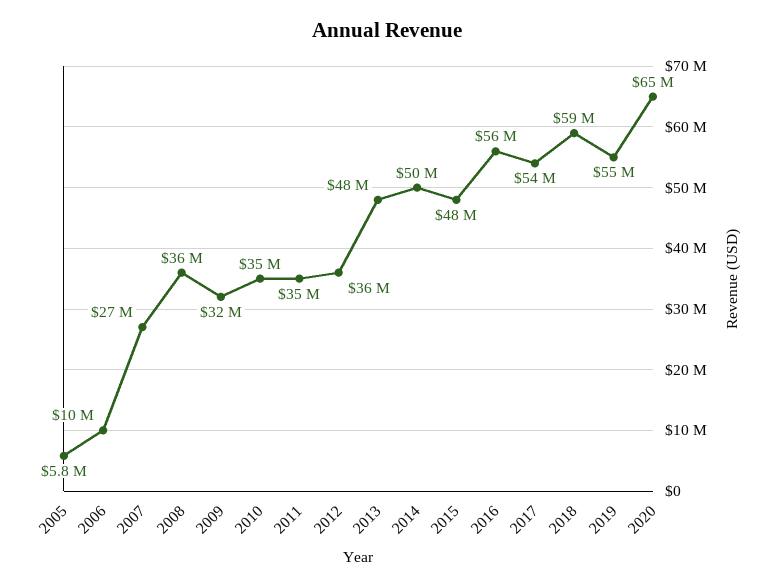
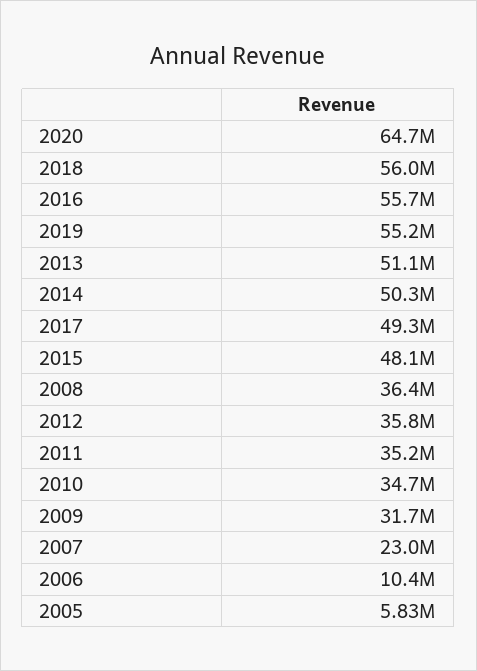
2007: 27000000 -> 23000000
2013: 48000000 -> 51100000
2017: 54000000 -> 49300000
2018: 59000000 -> 56000000

